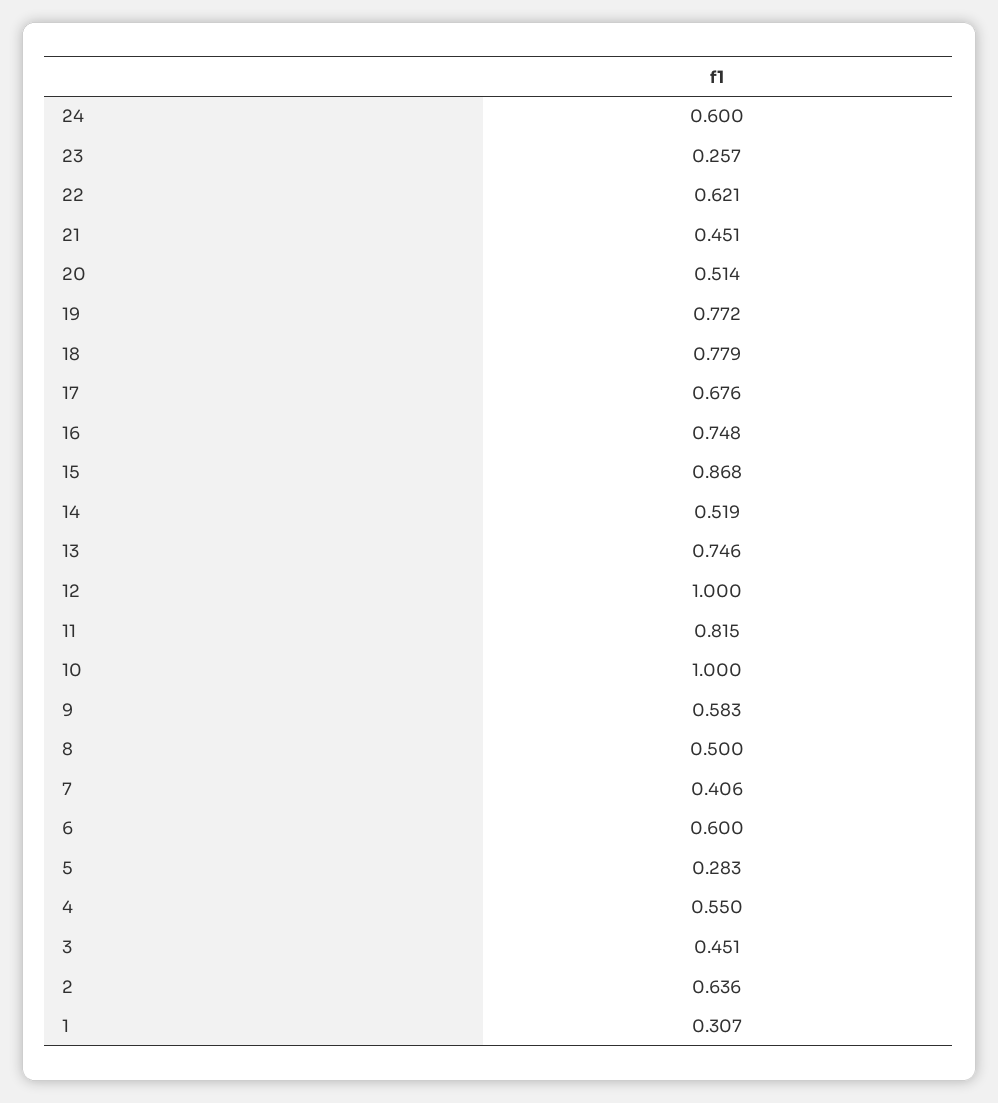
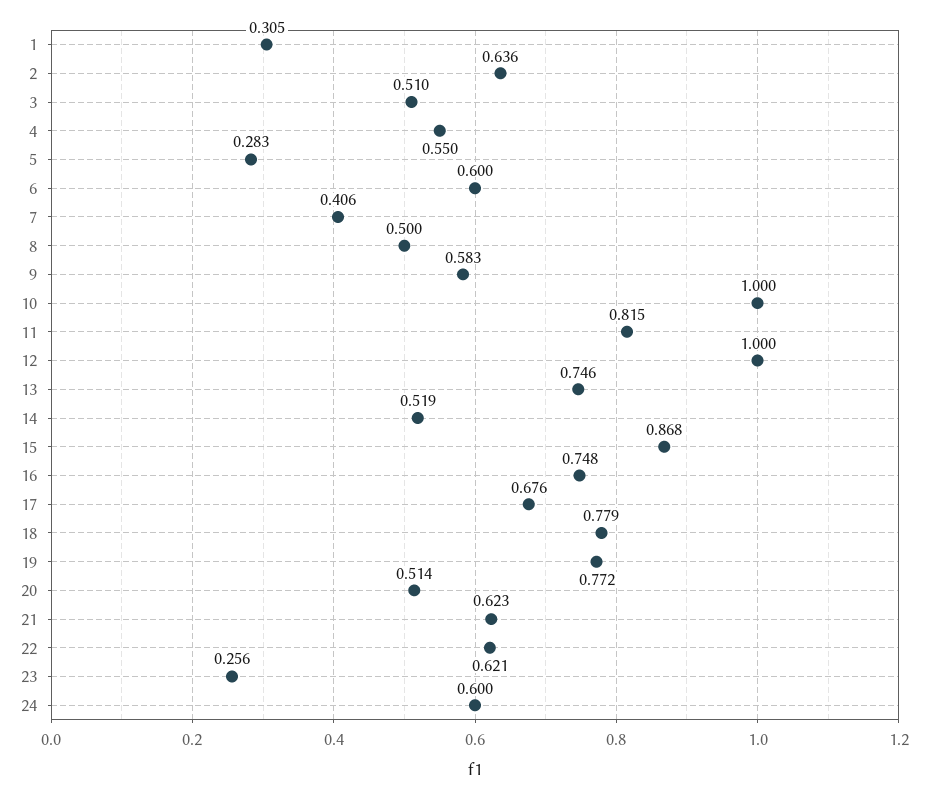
23: 0.257 -> 0.256
21: 0.451 -> 0.623
3: 0.451 -> 0.51
1: 0.307 -> 0.305

